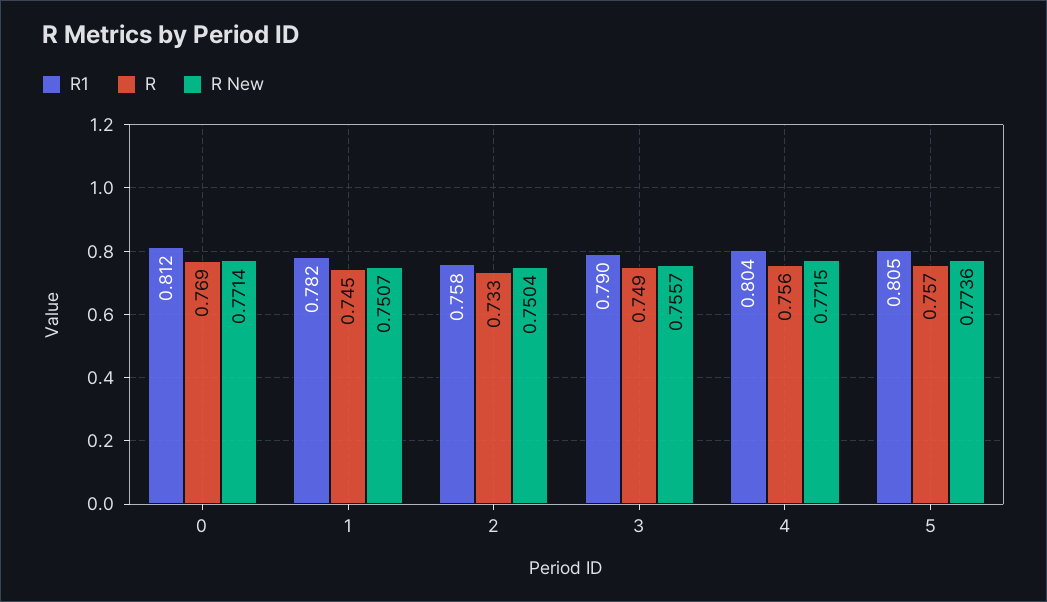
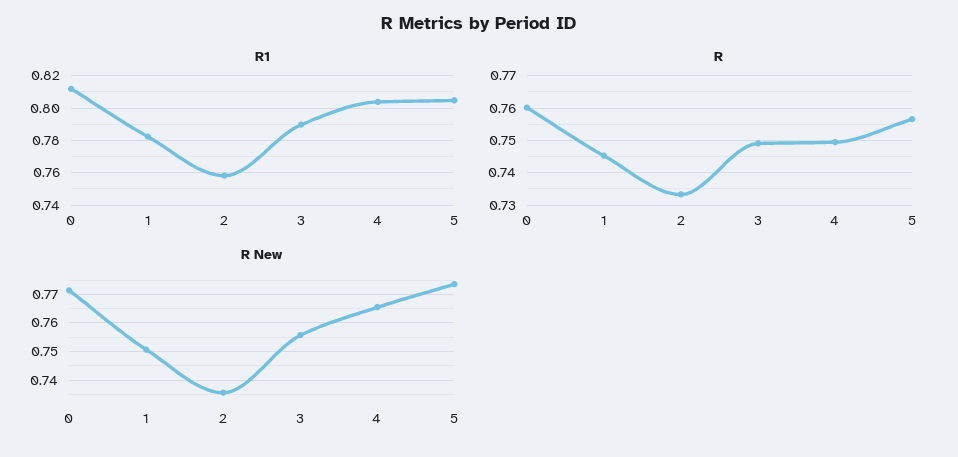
R, 0: 0.769 -> 0.76
R New, 2: 0.7504 -> 0.735
R, 4: 0.756 -> 0.75
R New, 4: 0.7715 -> 0.765

